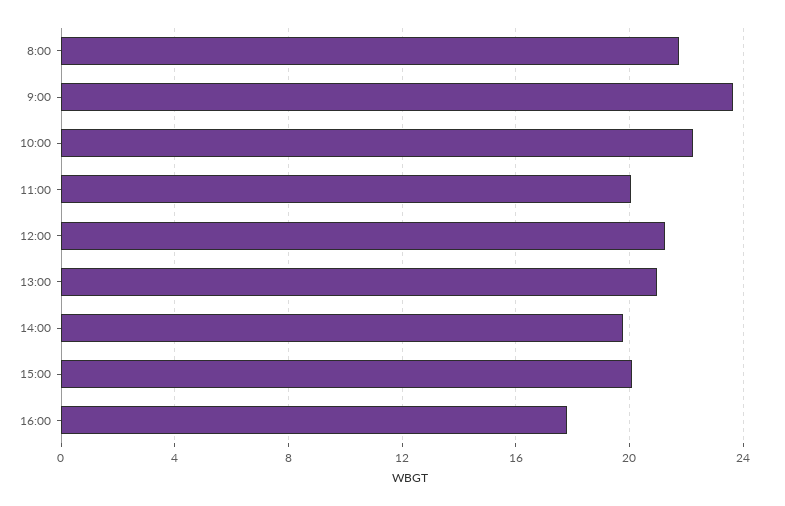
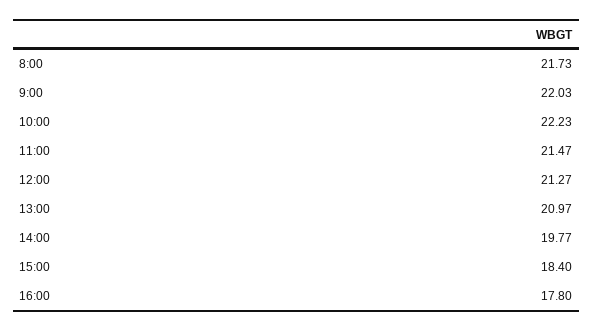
9:00: 23.5 -> 22.03
11:00: 20 -> 21.47
15:00: 20 -> 18.4

